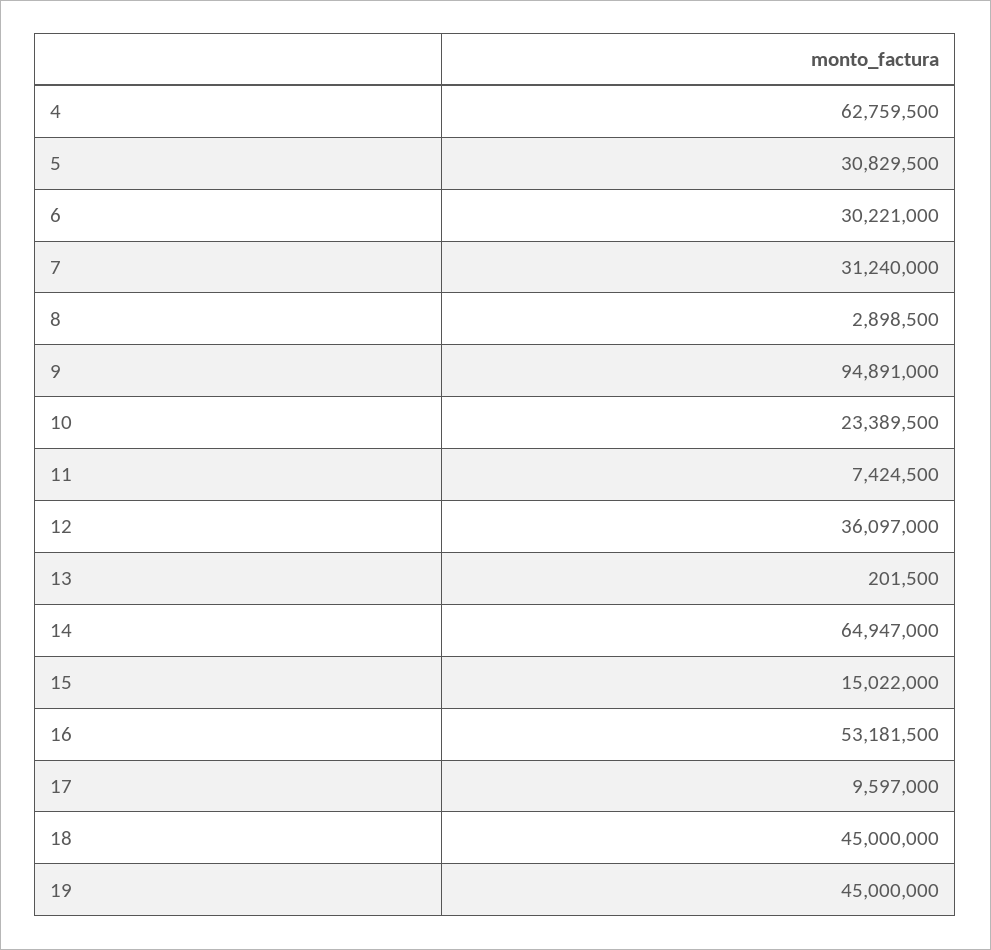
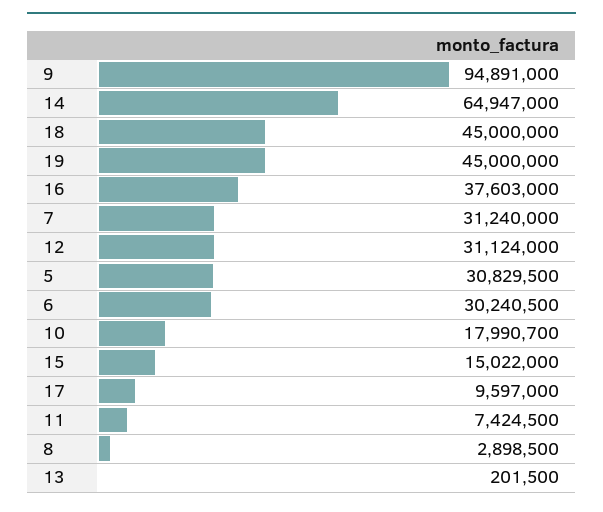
4: 62759500 -> none
6: 30221000 -> 30240500
10: 23389500 -> 17990700
12: 36097000 -> 31124000
16: 53181500 -> 37603000

